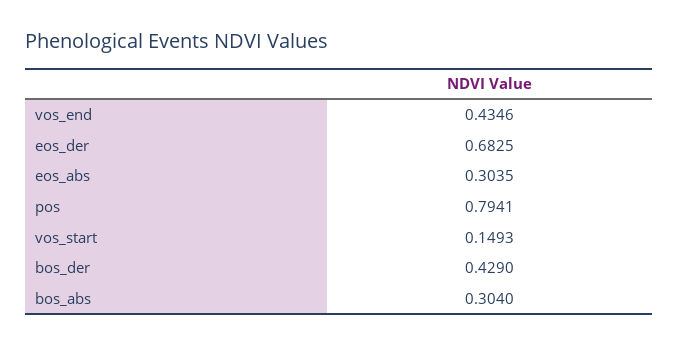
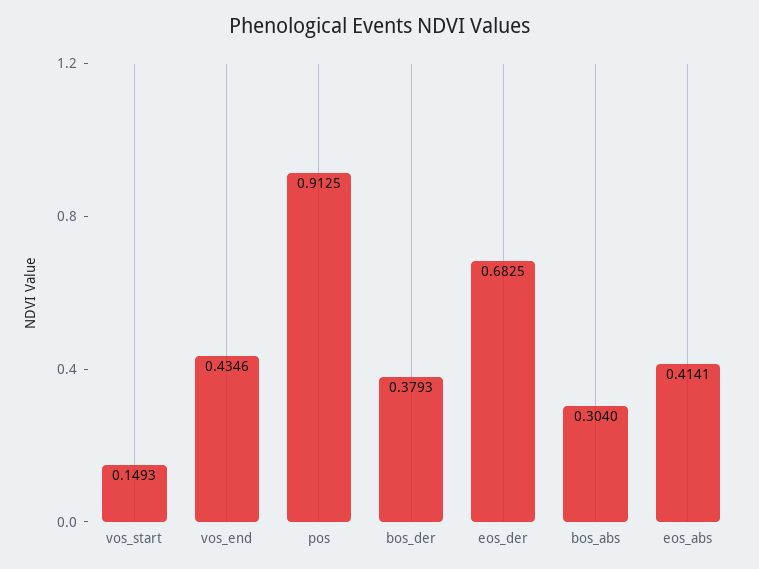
eos_abs: 0.3035 -> 0.4141
pos: 0.7941 -> 0.9125
bos_der: 0.429 -> 0.3793

